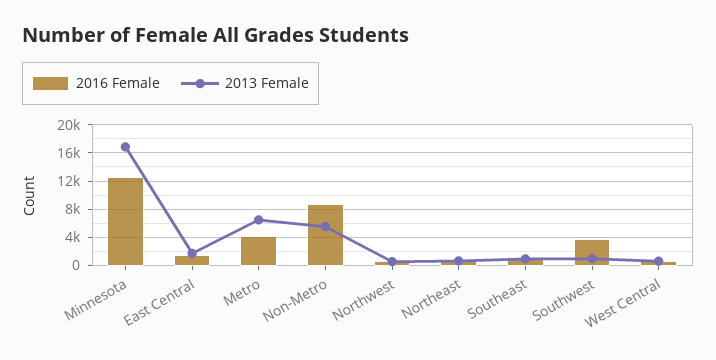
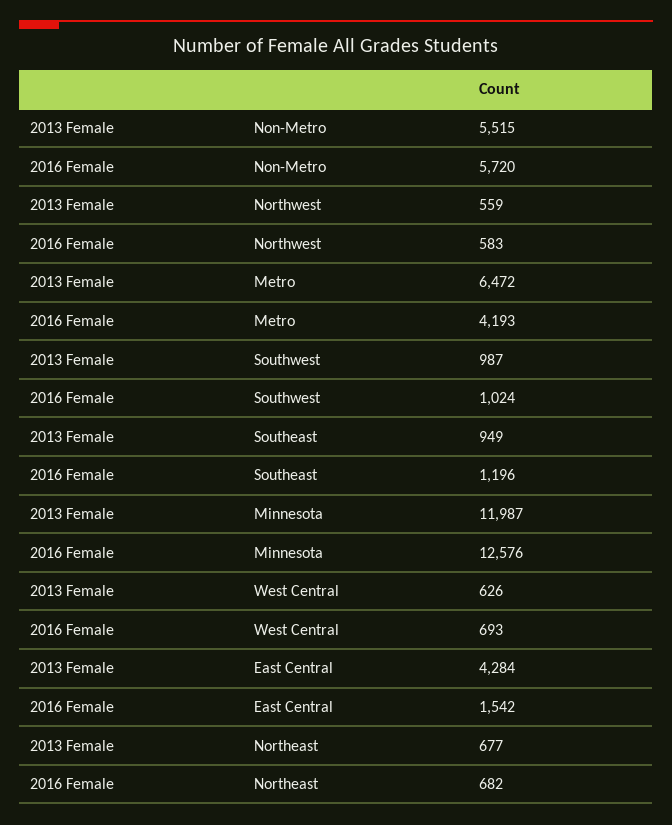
2013 Female, Minnesota: 17000 -> 11987
2013 Female, East Central: 2000 -> 4284
2016 Female, Non-Metro: 9000 -> 5720
2016 Female, Southwest: 4000 -> 1024

